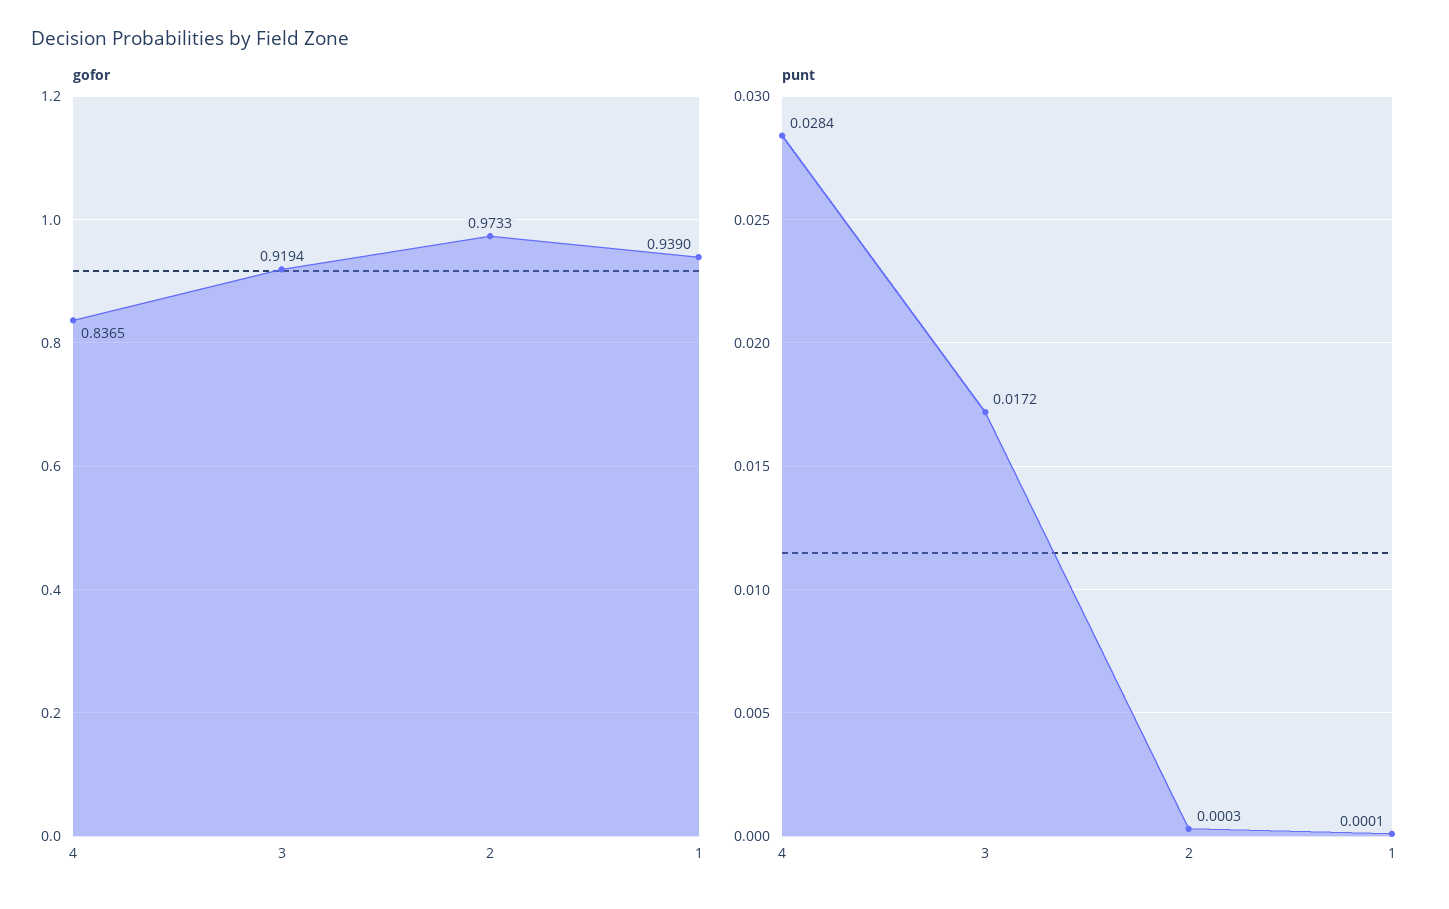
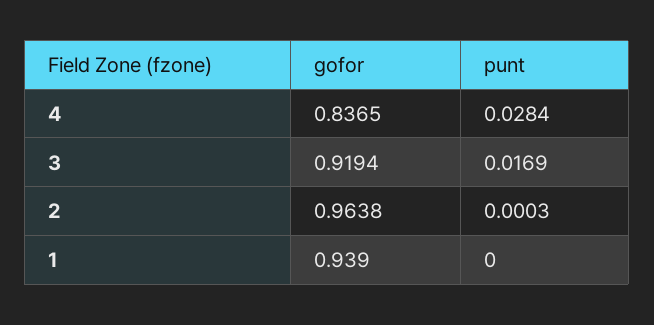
gofor, 2: 0.9733 -> 0.9638
punt, 3: 0.0172 -> 0.0169
punt, 1: 0.0001 -> 0

